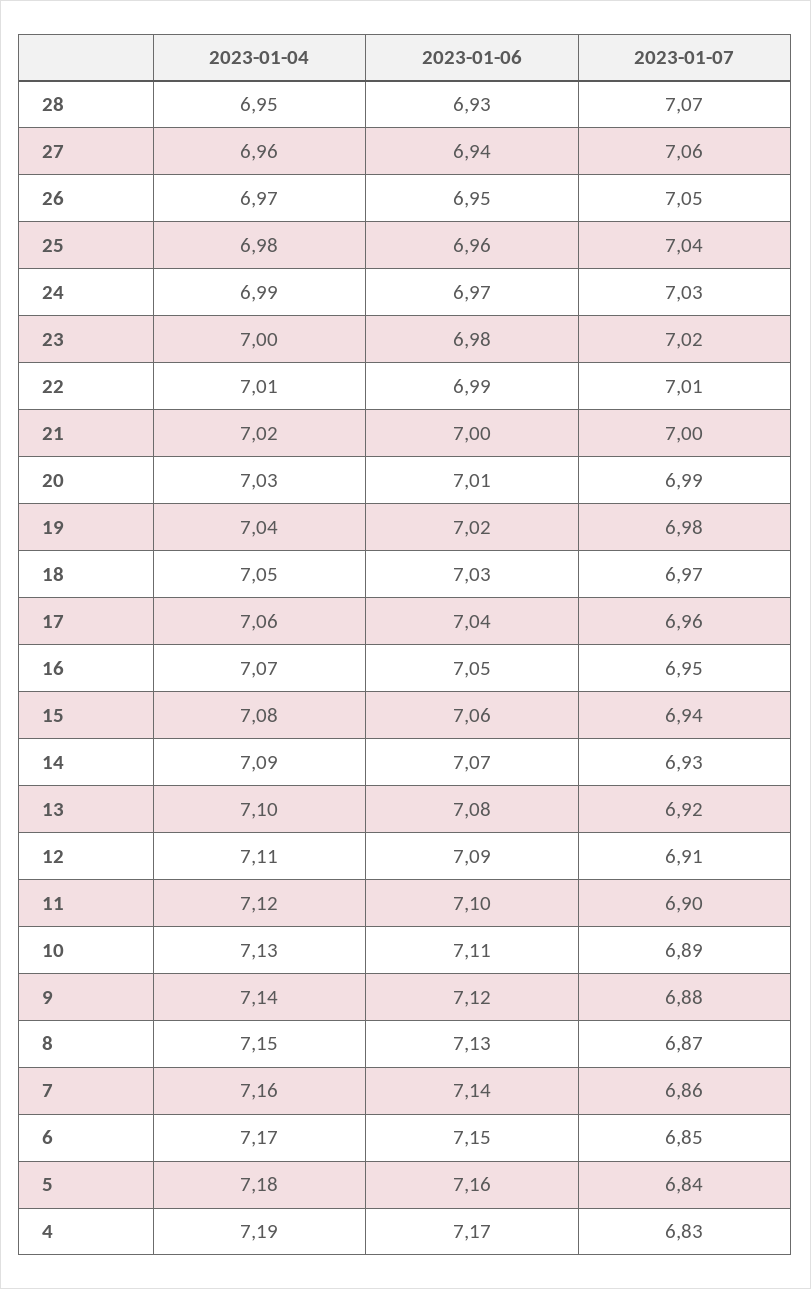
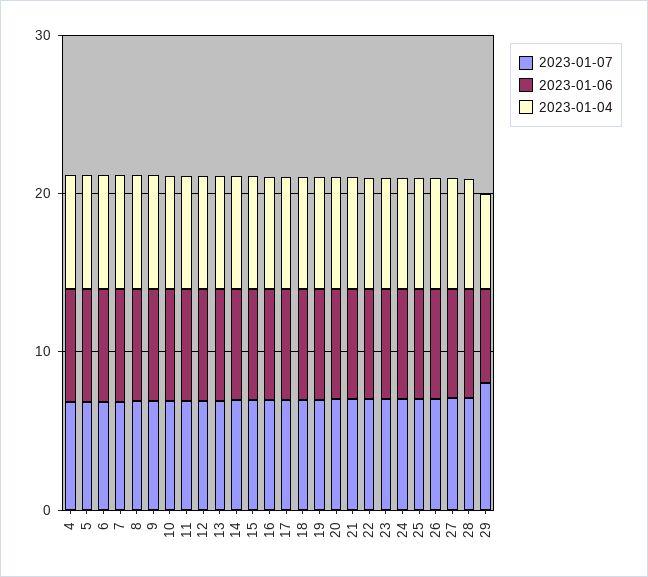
2023-01-07, 29: none -> 8
2023-01-06, 29: none -> 6
2023-01-04, 29: none -> 6

